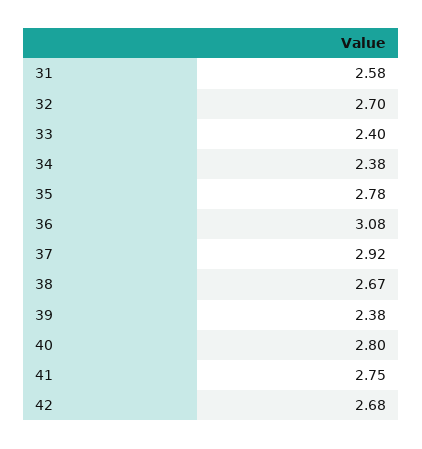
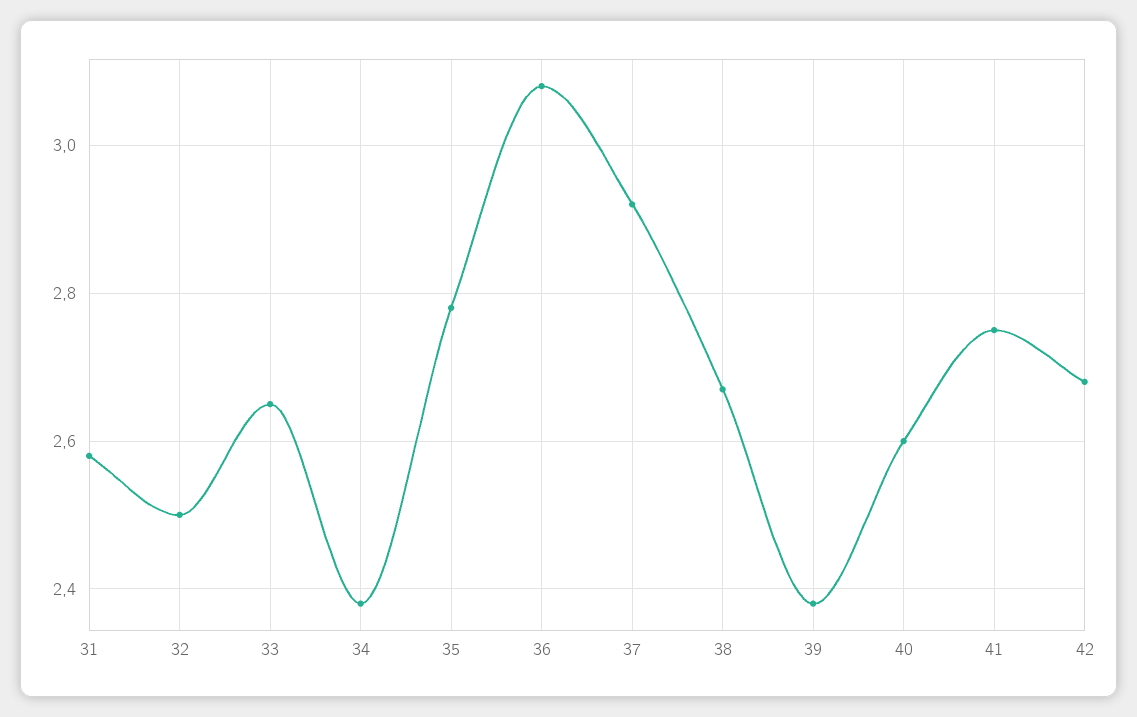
32: 2.7 -> 2.5
33: 2.4 -> 2.65
40: 2.8 -> 2.6

